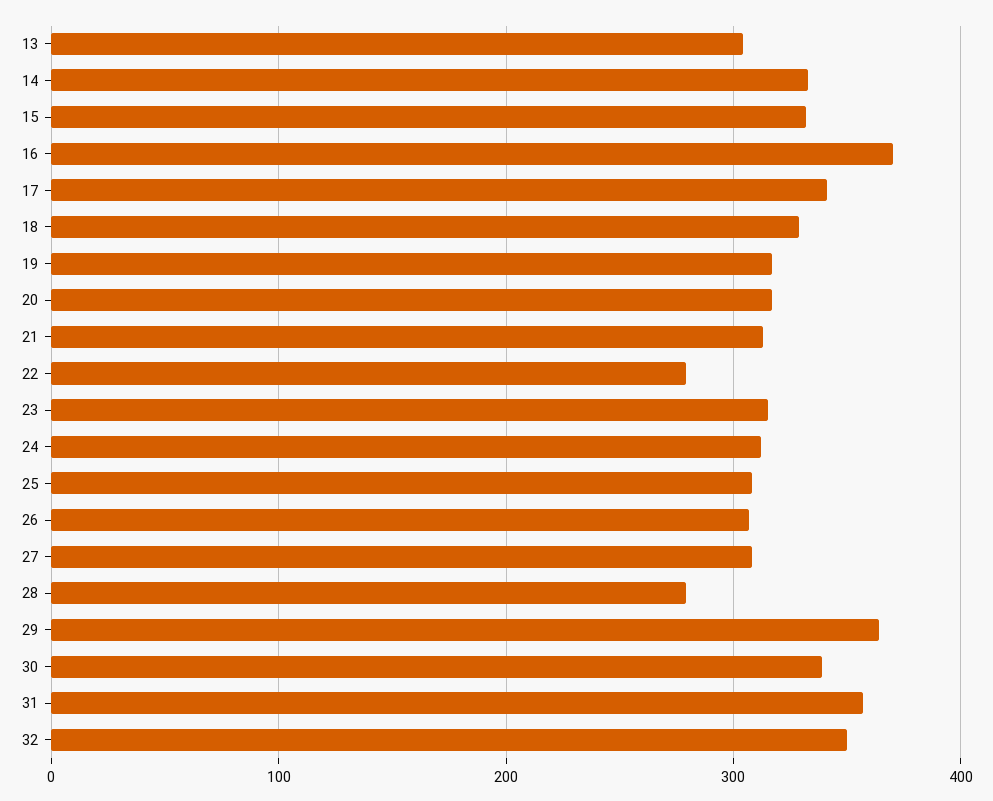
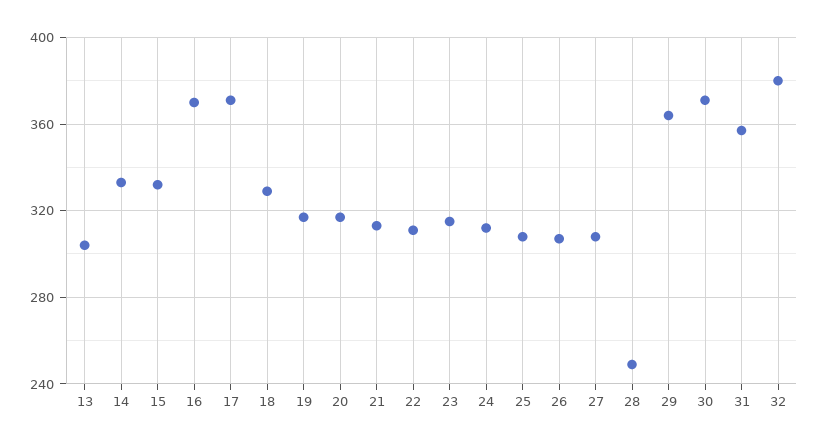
17: 340 -> 370
22: 280 -> 310
28: 280 -> 250
30: 340 -> 370
32: 350 -> 380

